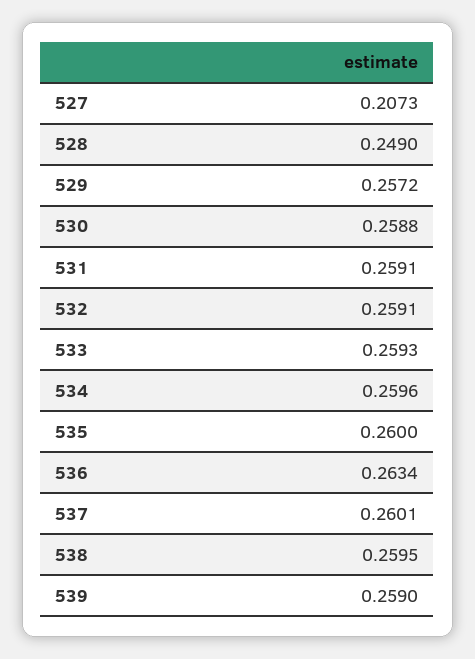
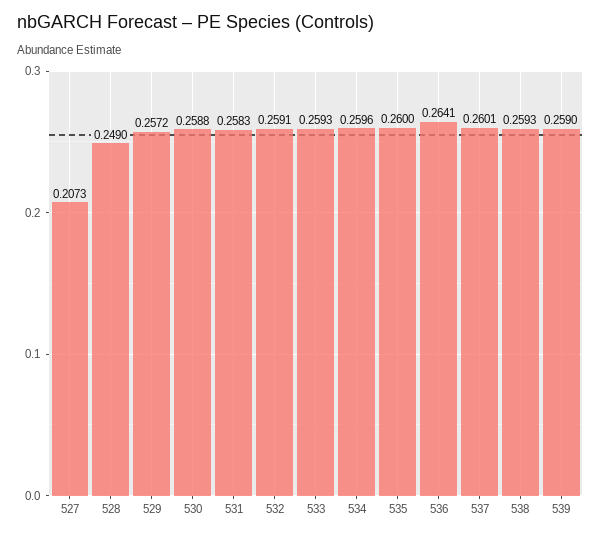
531: 0.2591 -> 0.2583
536: 0.2634 -> 0.2641
538: 0.2595 -> 0.2593

